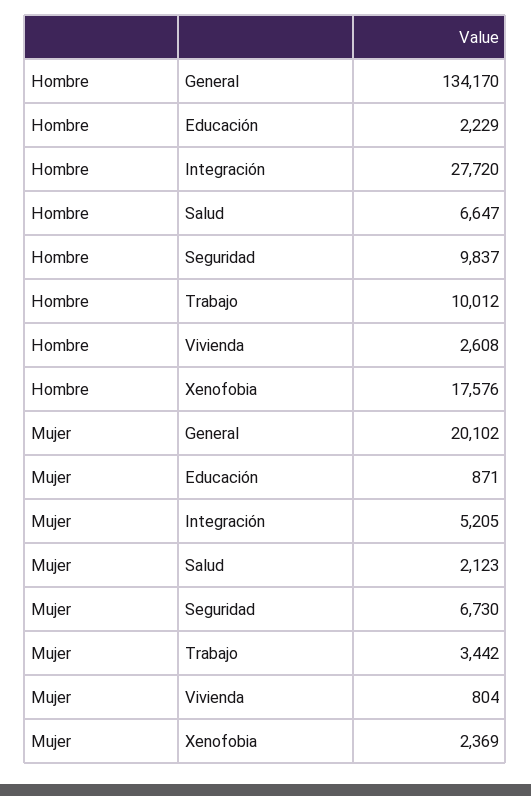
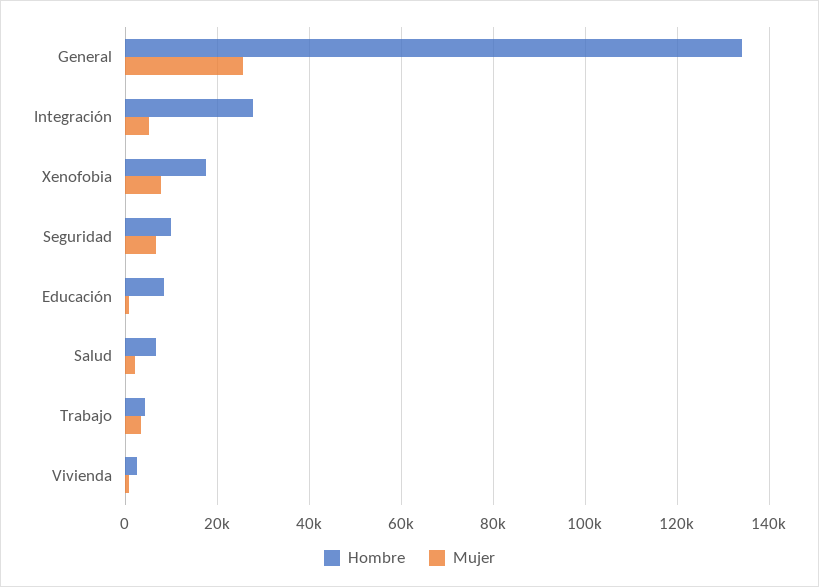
Hombre, Educación: 2229 -> 8000
Hombre, Trabajo: 10012 -> 4000
Mujer, General: 20102 -> 26000
Mujer, Xenofobia: 2369 -> 8000

